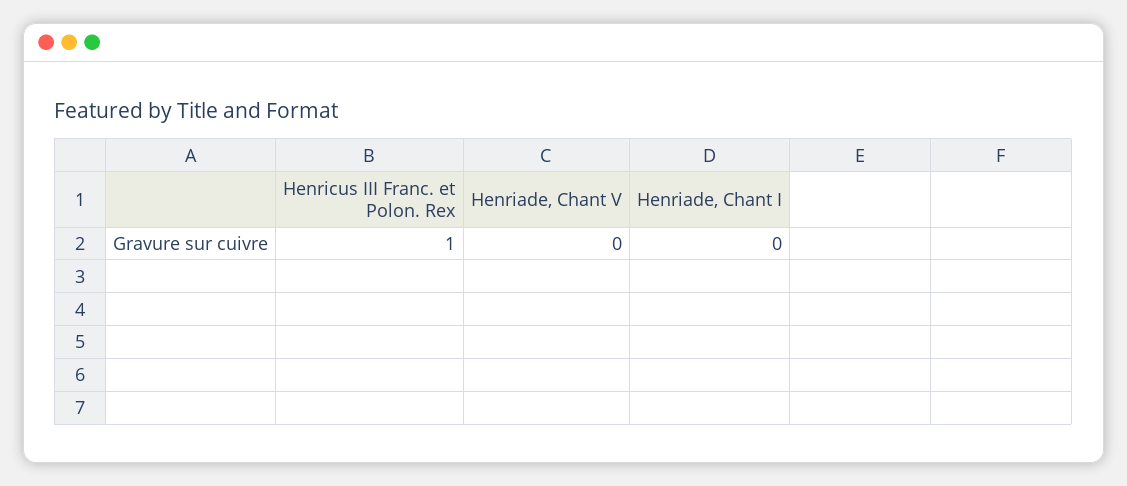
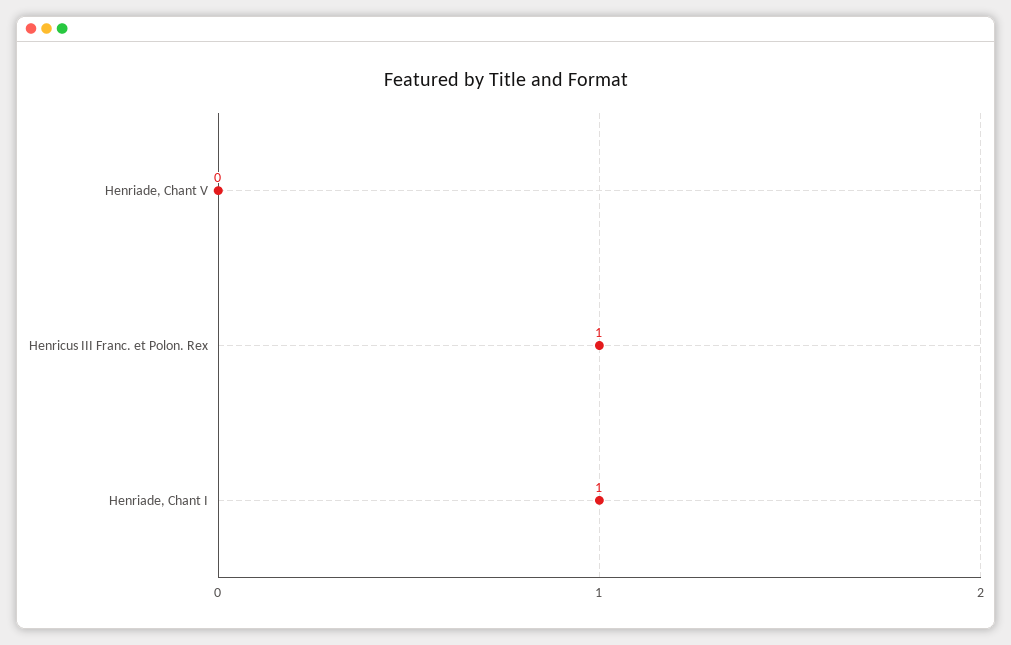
Henriade, Chant I: 0 -> 1

